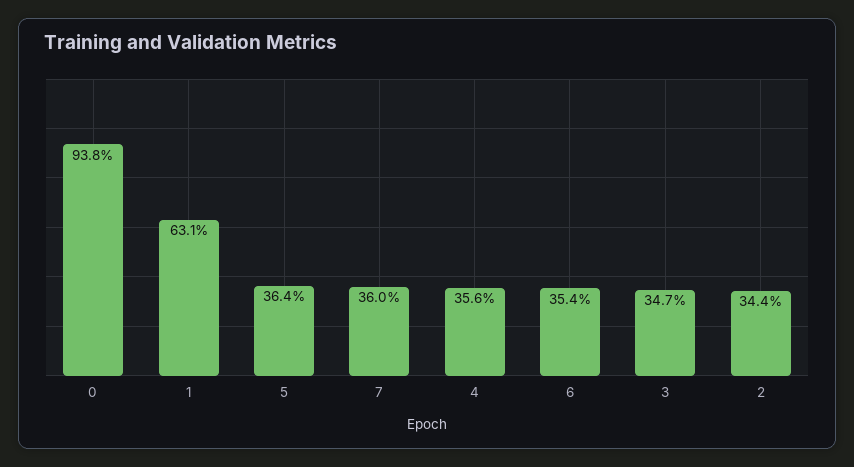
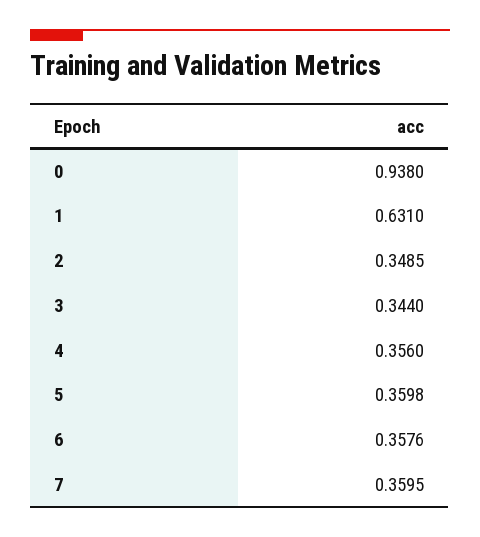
5: 0.364 -> 0.3598
6: 0.354 -> 0.3576
3: 0.347 -> 0.344
2: 0.344 -> 0.3485

